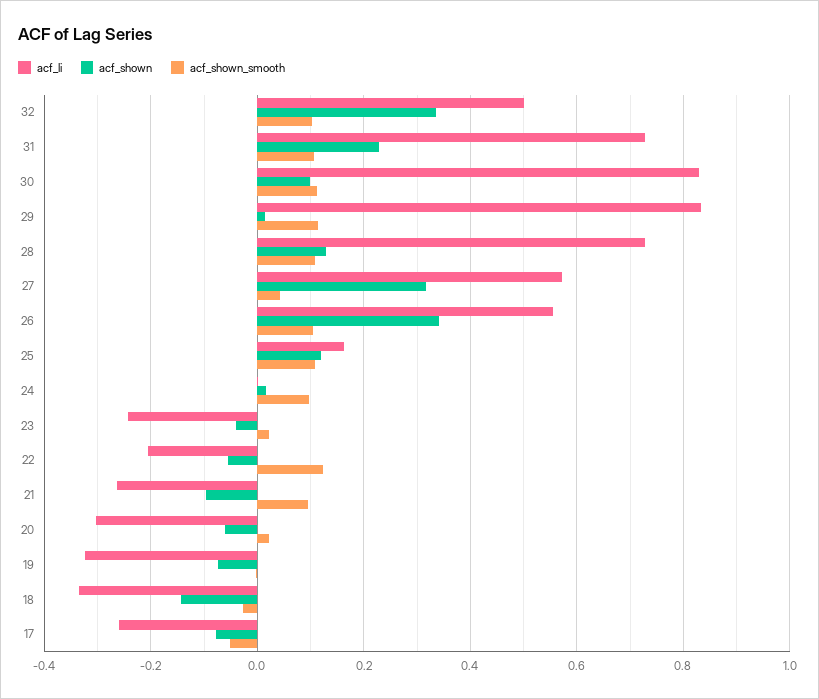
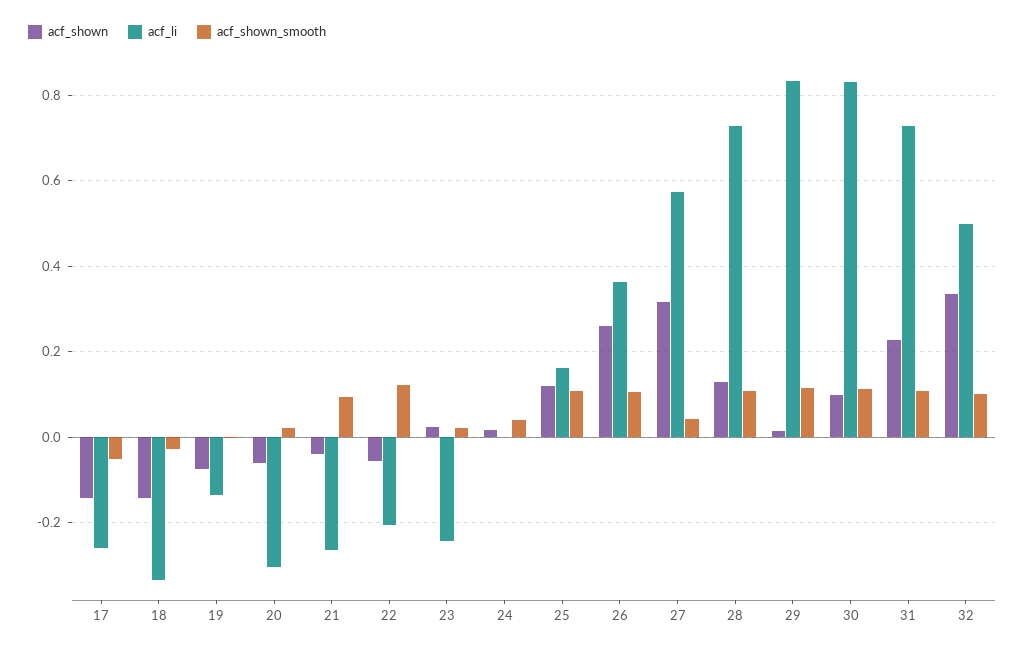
acf_li, 26: 0.56 -> 0.36
acf_shown, 26: 0.34 -> 0.26
acf_shown_smooth, 24: 0.1 -> 0.04
acf_shown, 23: -0.04 -> 0.02
acf_shown, 21: -0.1 -> -0.04
acf_li, 19: -0.32 -> -0.14
acf_shown, 17: -0.08 -> -0.14

